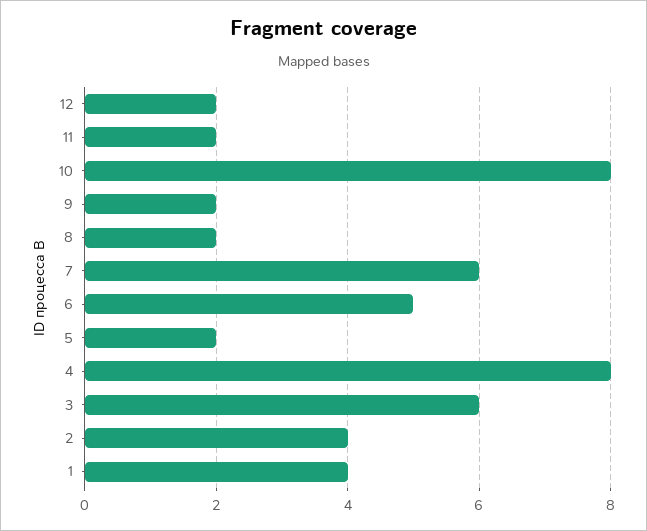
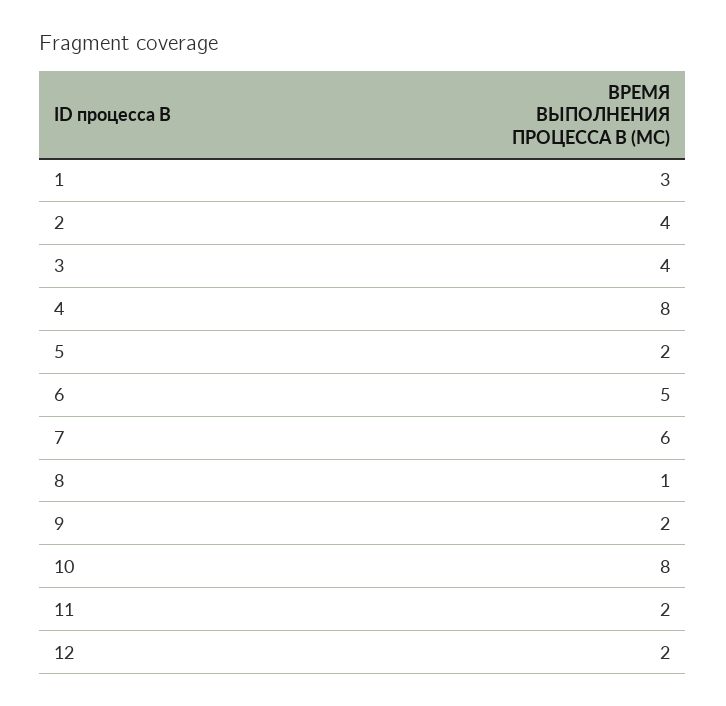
8: 2 -> 1
3: 6 -> 4
1: 4 -> 3

